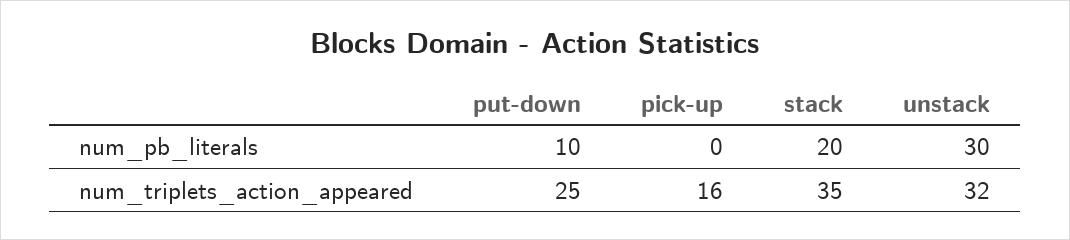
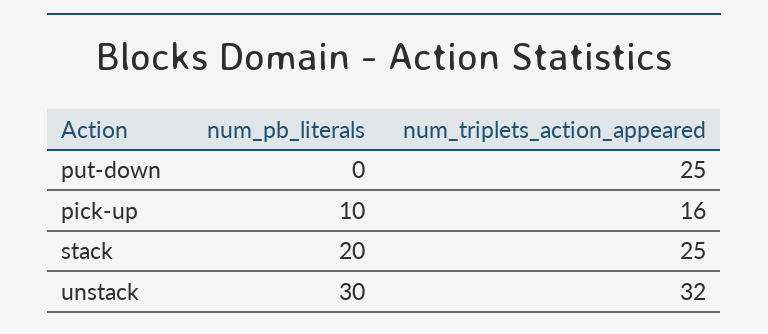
put-down, num_pb_literals: 10 -> 0
pick-up, num_pb_literals: 0 -> 10
stack, num_triplets_action_appeared: 35 -> 25

